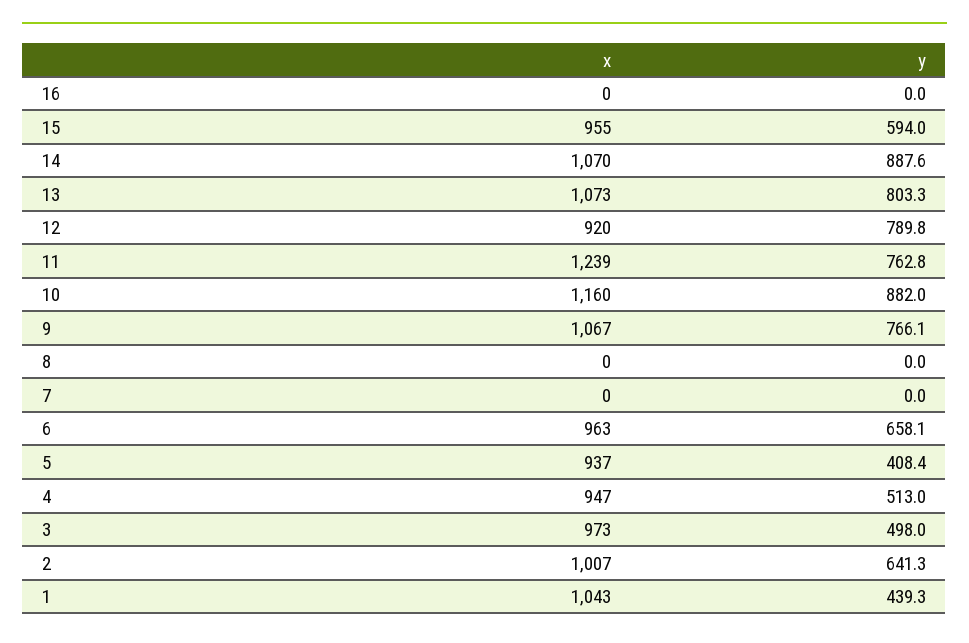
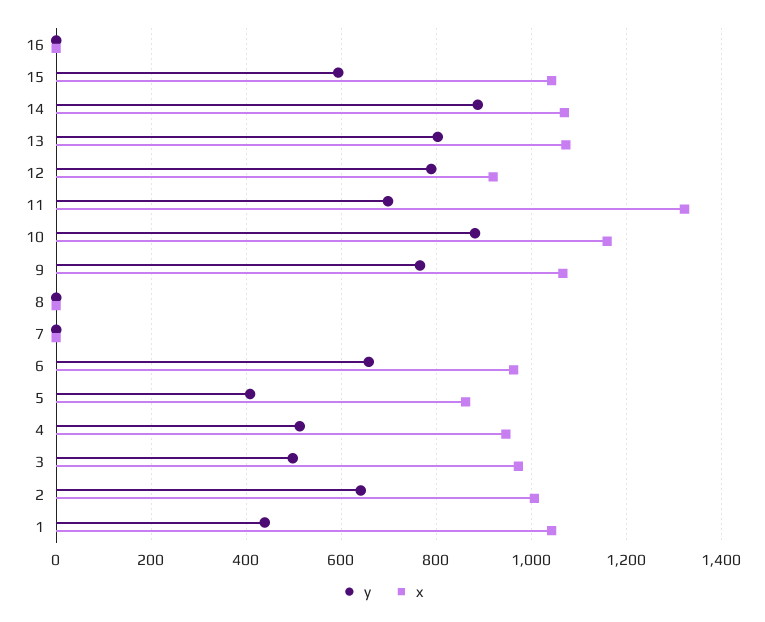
x, 15: 955 -> 1040
x, 11: 1239 -> 1320
y, 11: 762.8 -> 700
x, 5: 937 -> 860

